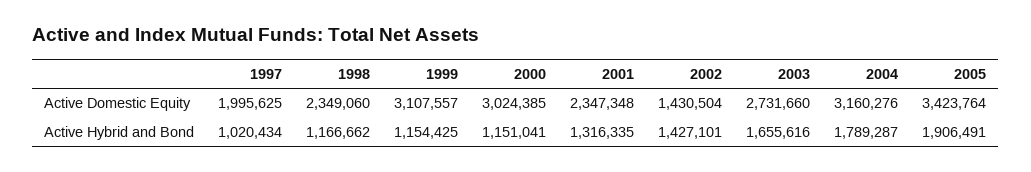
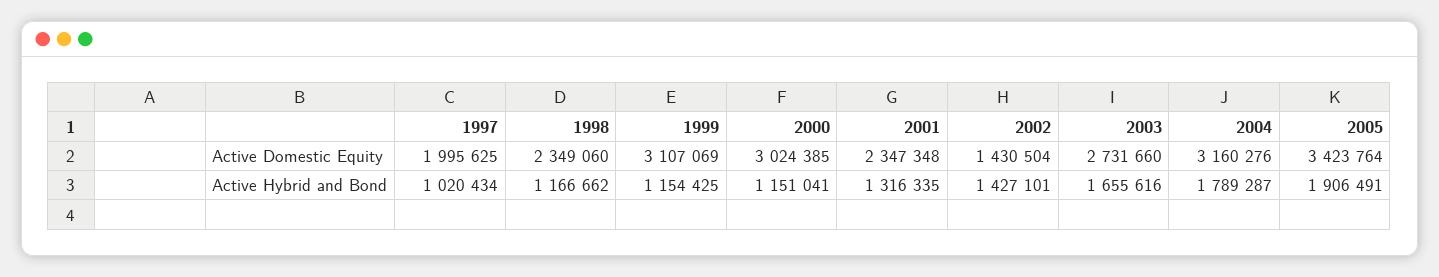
1999, Active Domestic Equity: 3107557 -> 3107069

